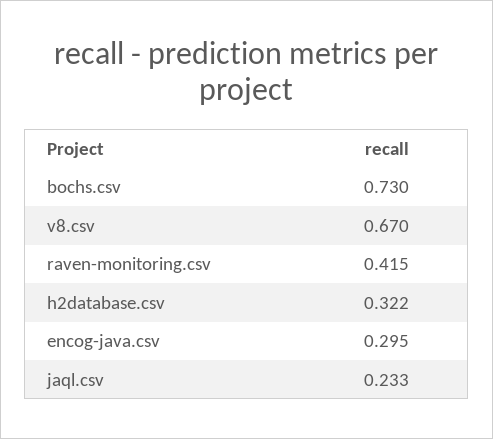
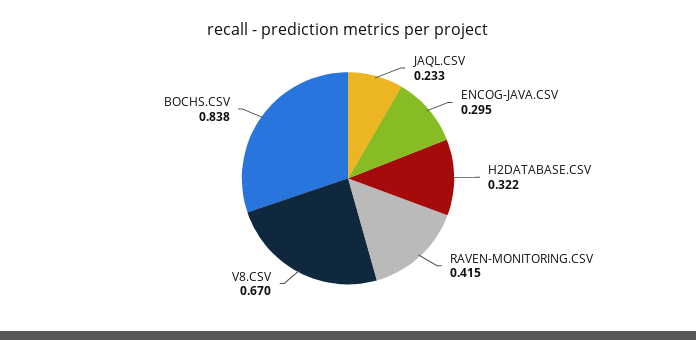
bochs.csv: 0.73 -> 0.838

